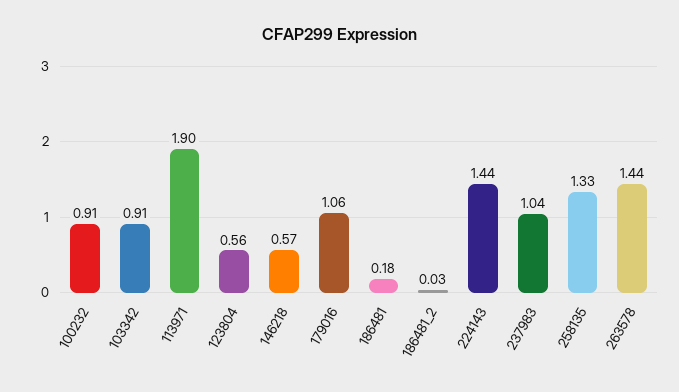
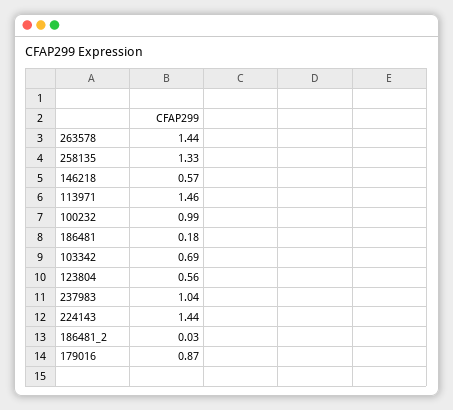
100232: 0.91 -> 0.99
103342: 0.91 -> 0.69
113971: 1.9 -> 1.46
179016: 1.06 -> 0.87

